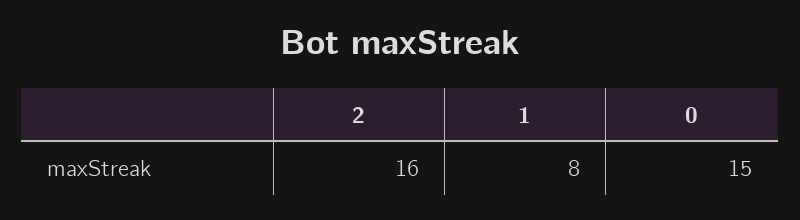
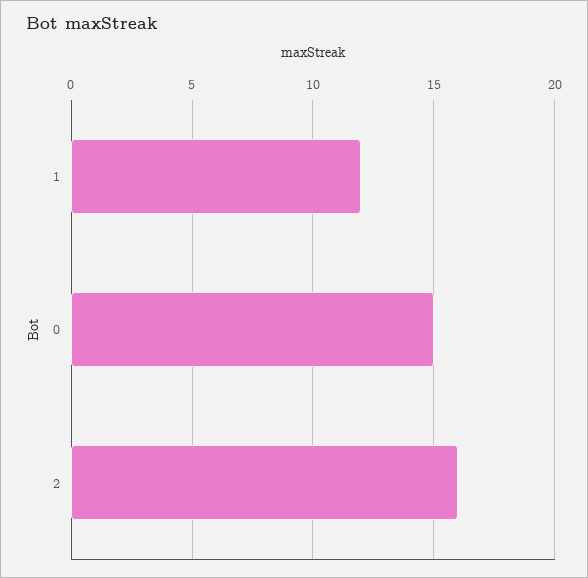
1: 8 -> 12

